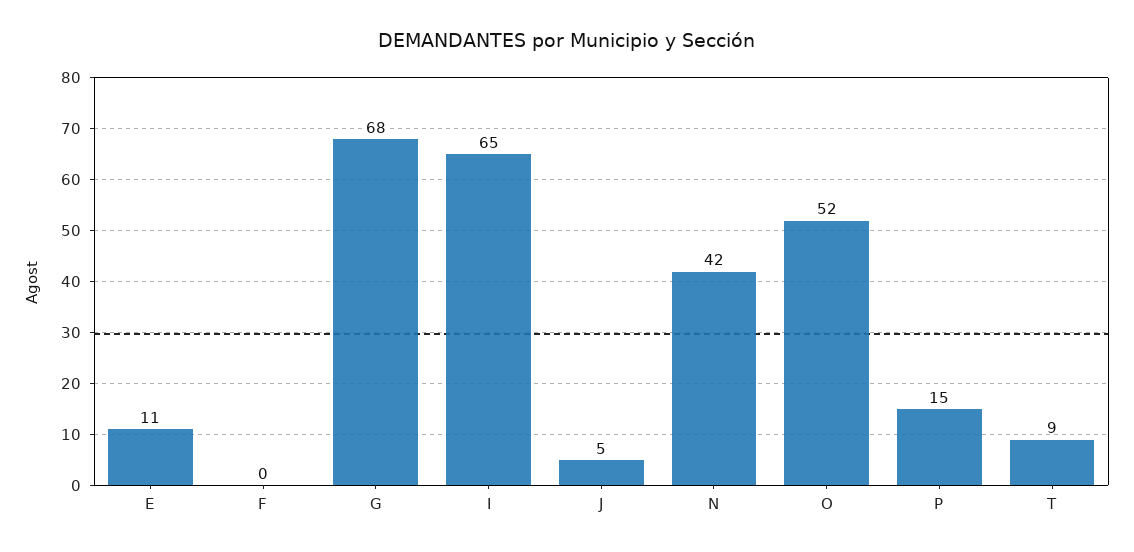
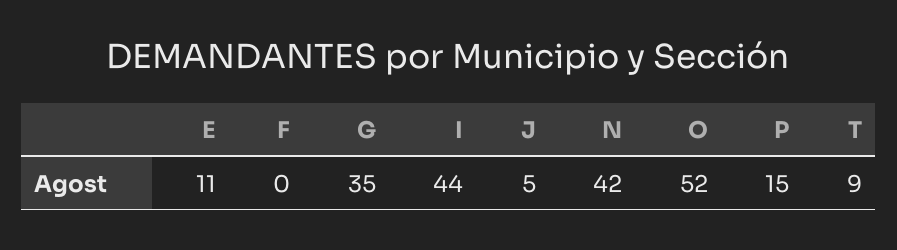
G: 68 -> 35
I: 65 -> 44

